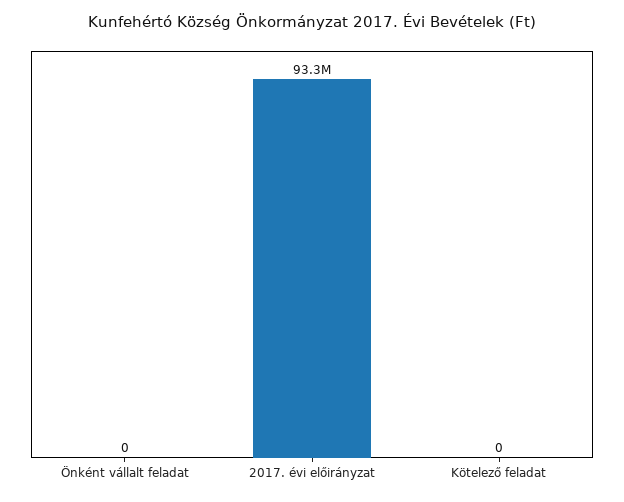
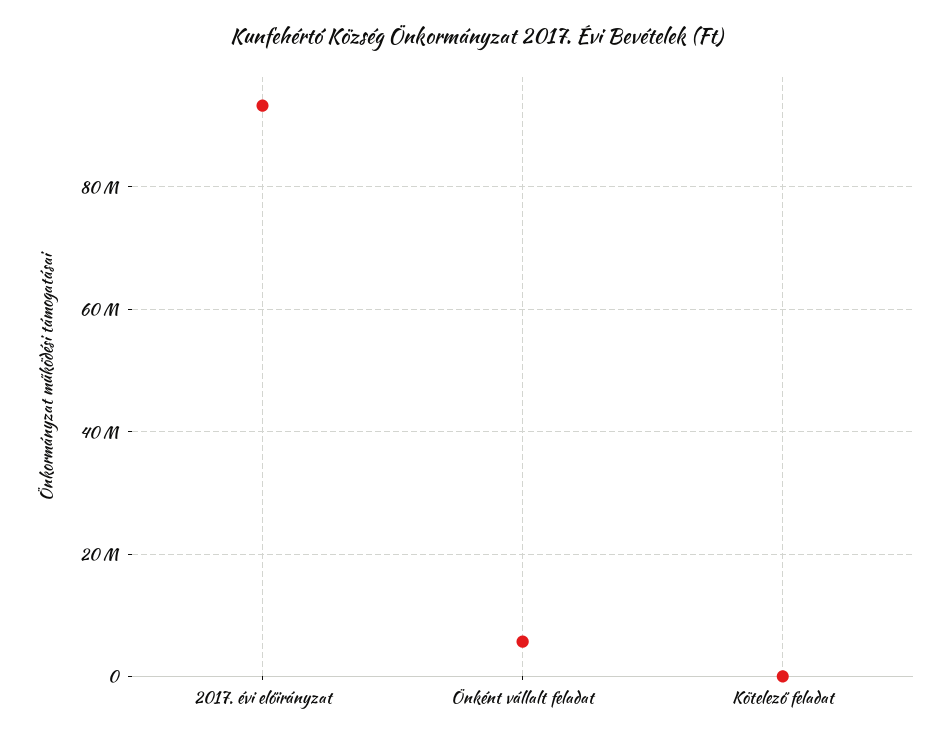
Önként vállalt feladat: 0 -> 6000000

